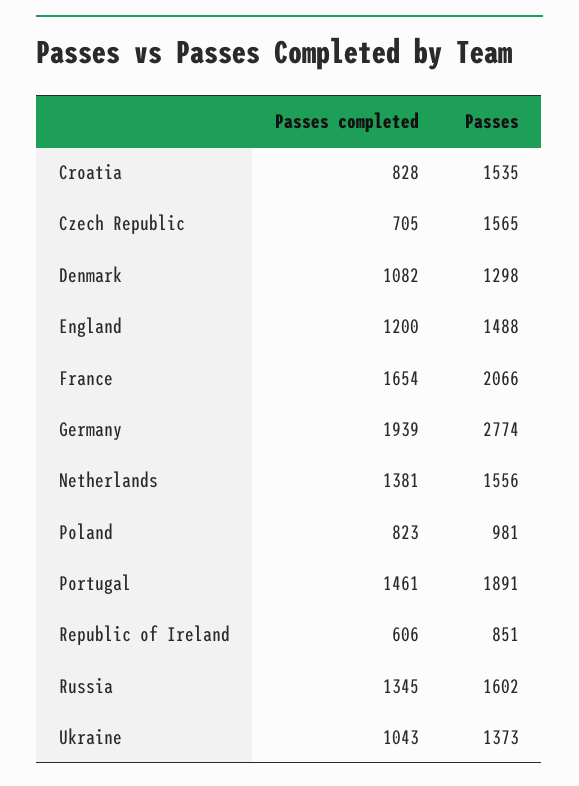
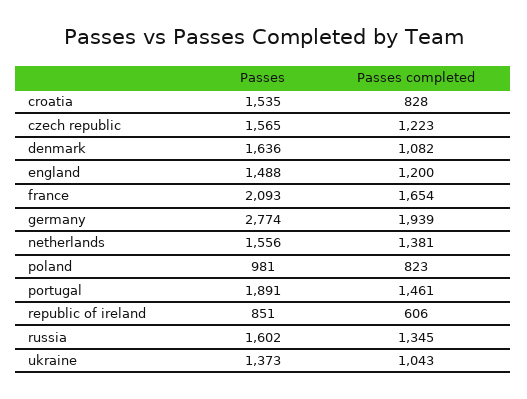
Passes completed, Czech Republic: 705 -> 1223
Passes, Denmark: 1298 -> 1636
Passes, France: 2066 -> 2093

